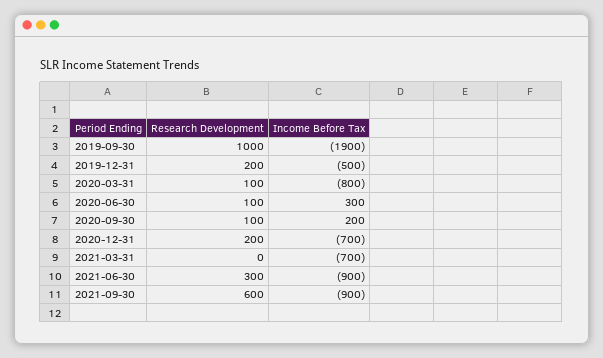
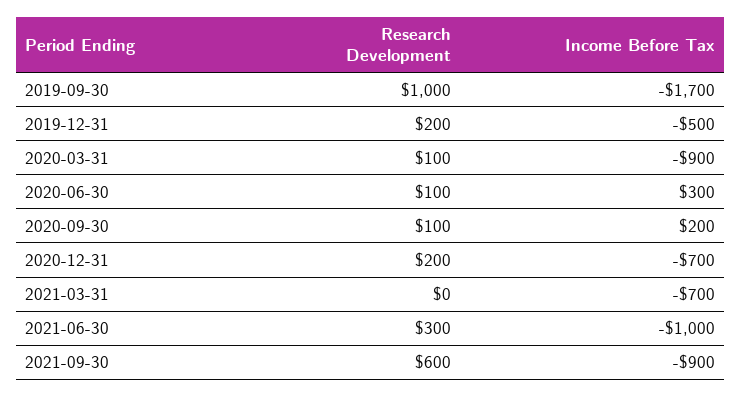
Income Before Tax, 2019-09-30: -1900 -> -1700
Income Before Tax, 2020-03-31: -800 -> -900
Income Before Tax, 2021-06-30: -900 -> -1000

